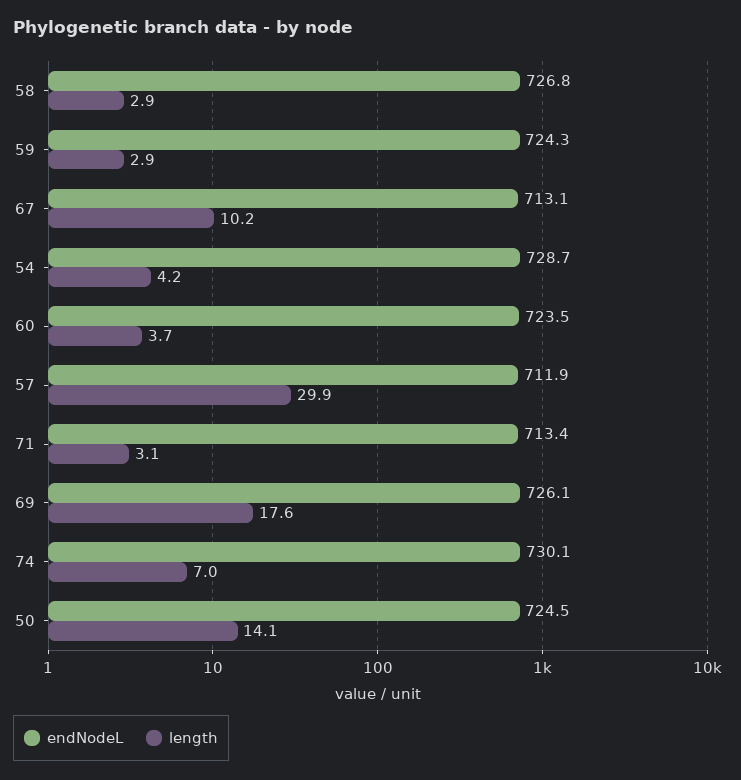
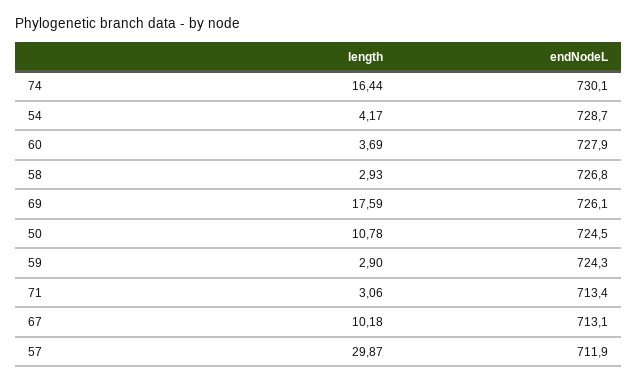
endNodeL, 60: 723.5 -> 727.9
length, 74: 7 -> 16.44
length, 50: 14.1 -> 10.78

